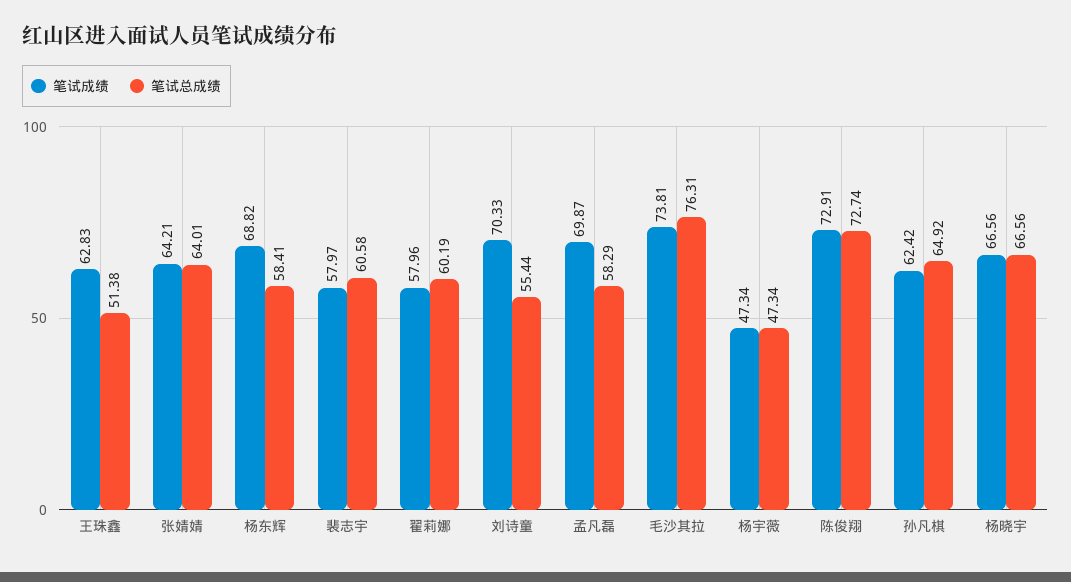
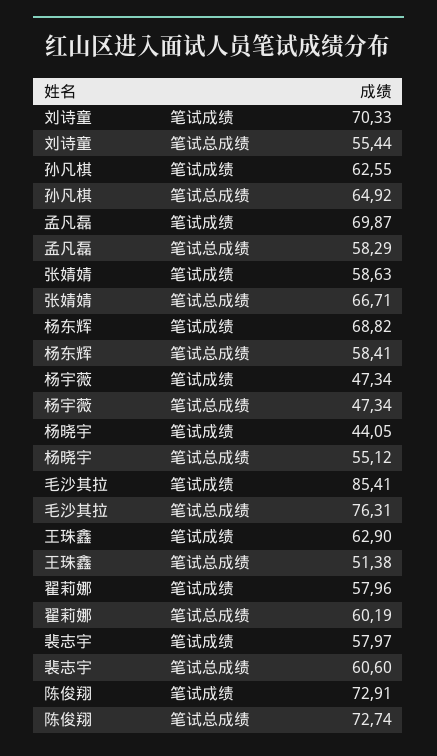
笔试成绩, 王珠鑫: 62.83 -> 62.9
笔试成绩, 张婧婧: 64.21 -> 58.63
笔试总成绩, 张婧婧: 64.01 -> 66.71
笔试总成绩, 裴志宇: 60.58 -> 60.6
笔试成绩, 毛沙其拉: 73.81 -> 85.41
笔试成绩, 孙凡棋: 62.42 -> 62.55
笔试成绩, 杨晓宇: 66.56 -> 44.05
笔试总成绩, 杨晓宇: 66.56 -> 55.12

